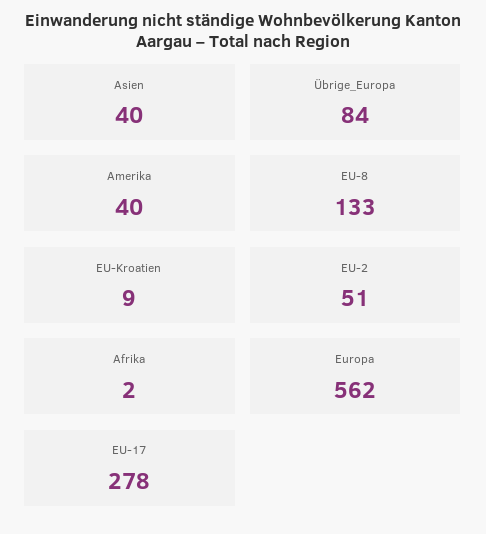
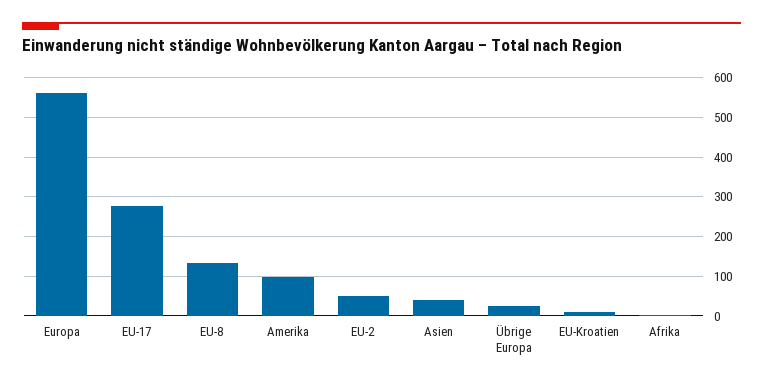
Übrige_Europa: 84 -> 20
Amerika: 40 -> 100

